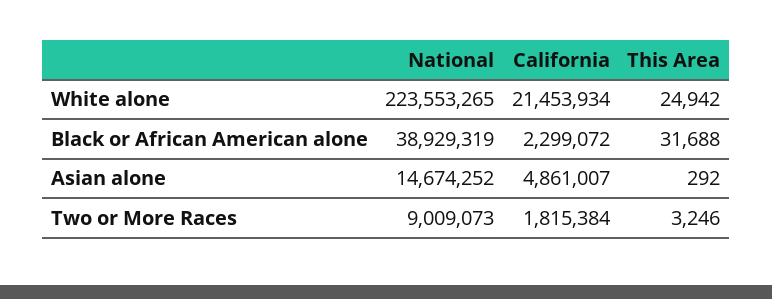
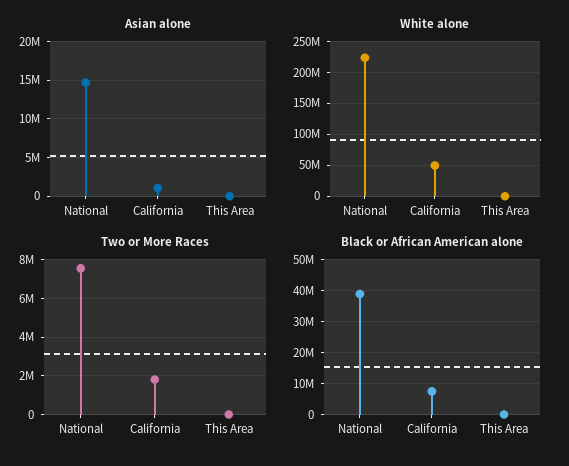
White alone, California: 21453934 -> 50000000
Black or African American alone, California: 2299072 -> 8000000
Asian alone, California: 4861007 -> 1000000
Two or More Races, National: 9009073 -> 7500000

